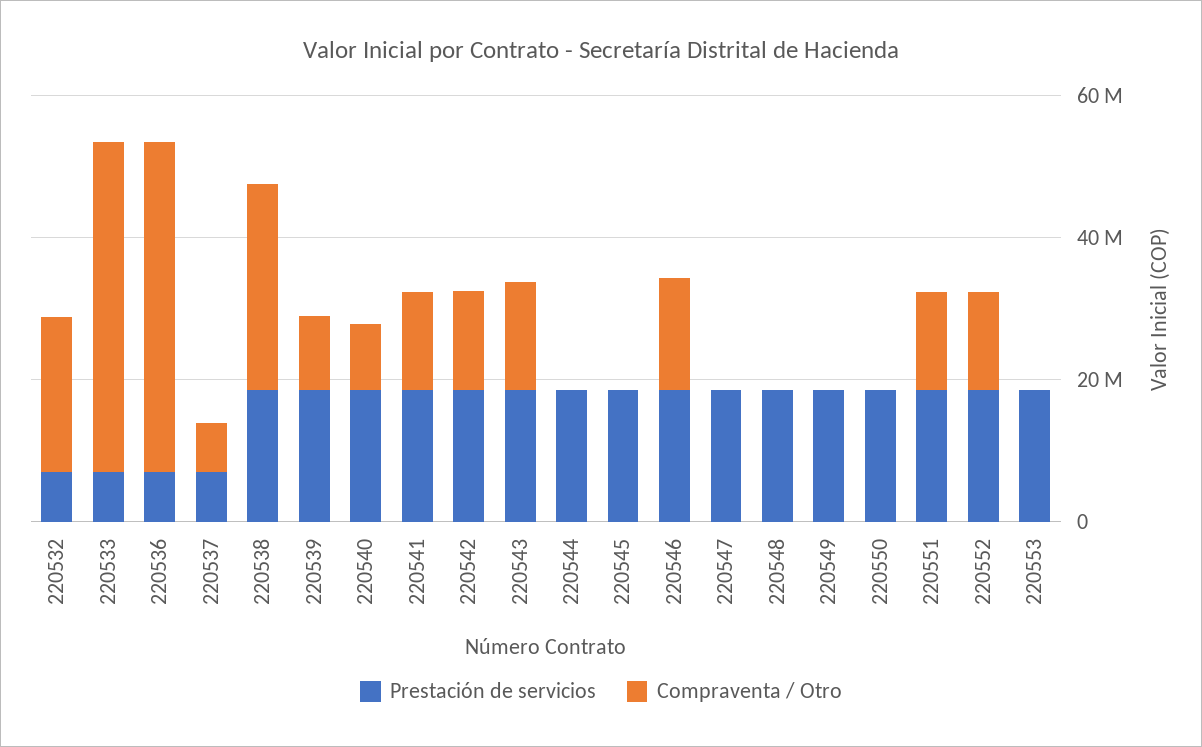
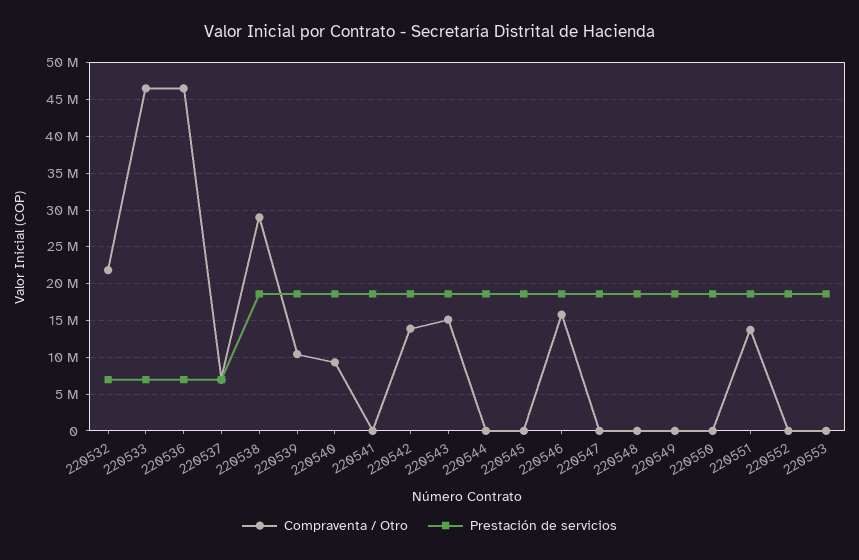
Compraventa / Otro, 220541: 15000000 -> 0
Compraventa / Otro, 220552: 15000000 -> 0

